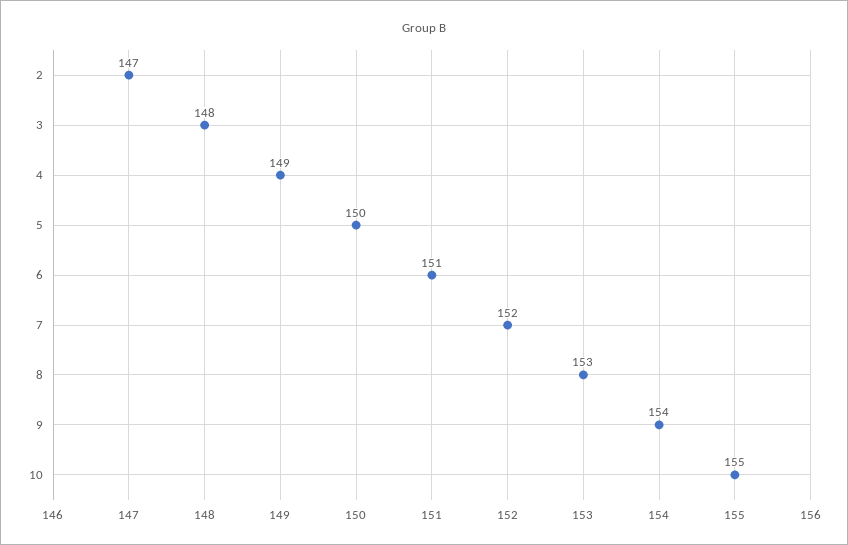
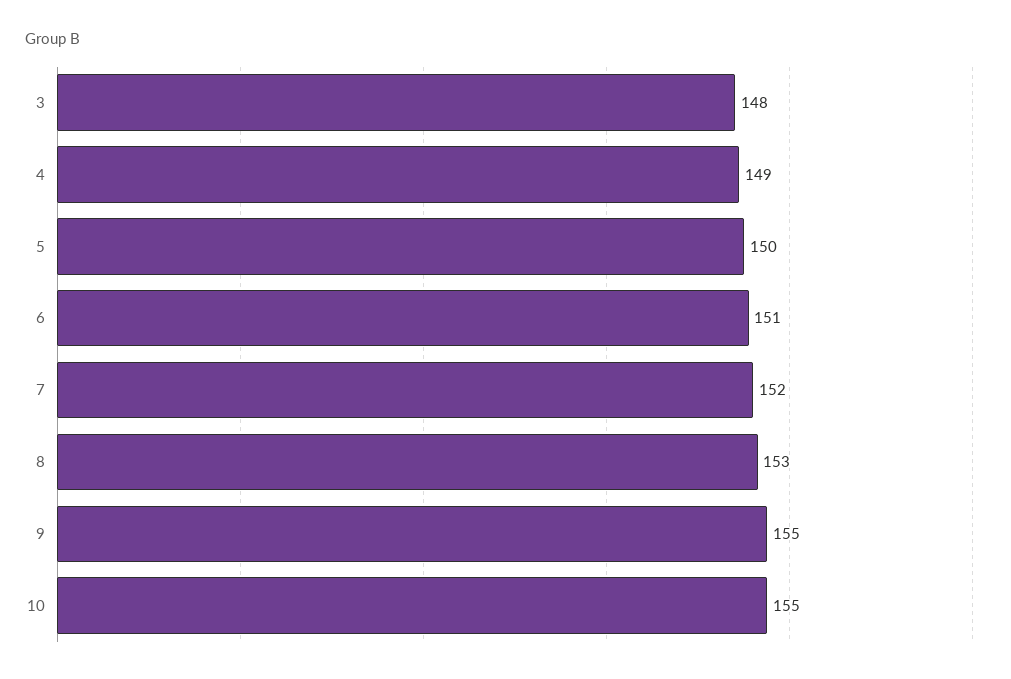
2: 147 -> none
9: 154 -> 155

